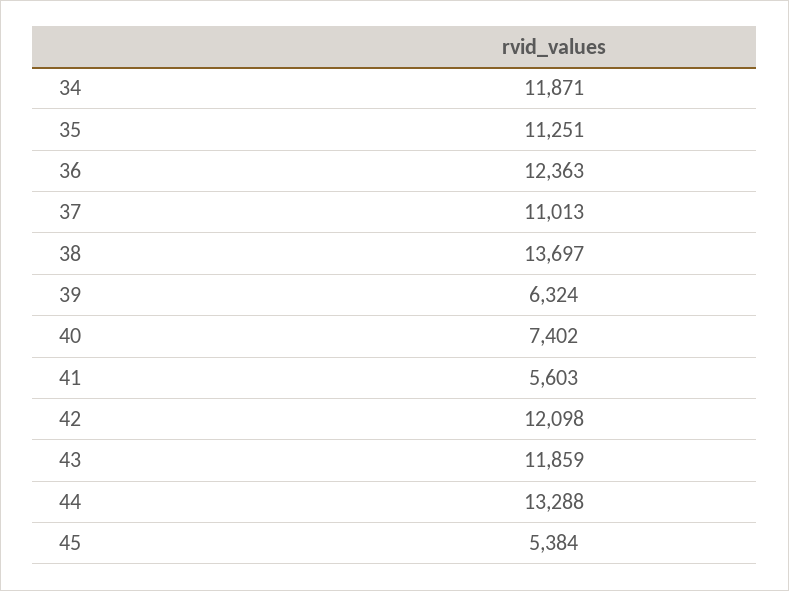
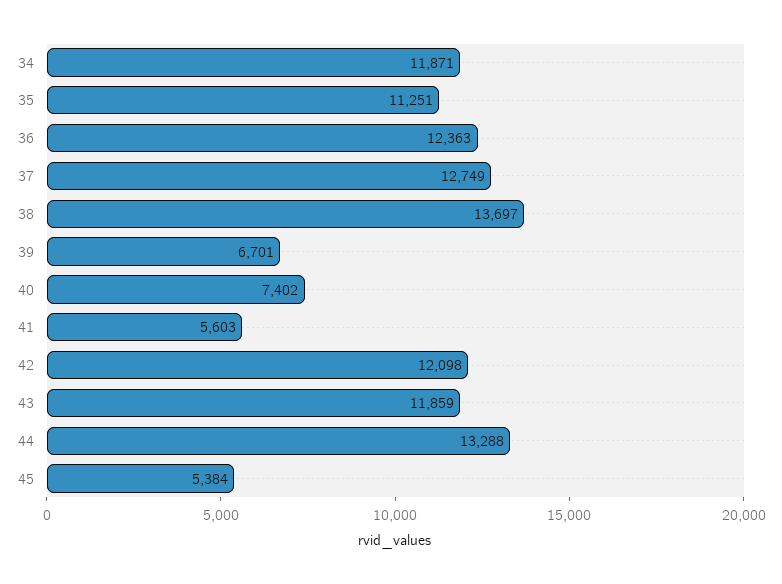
37: 11013 -> 12749
39: 6324 -> 6701

